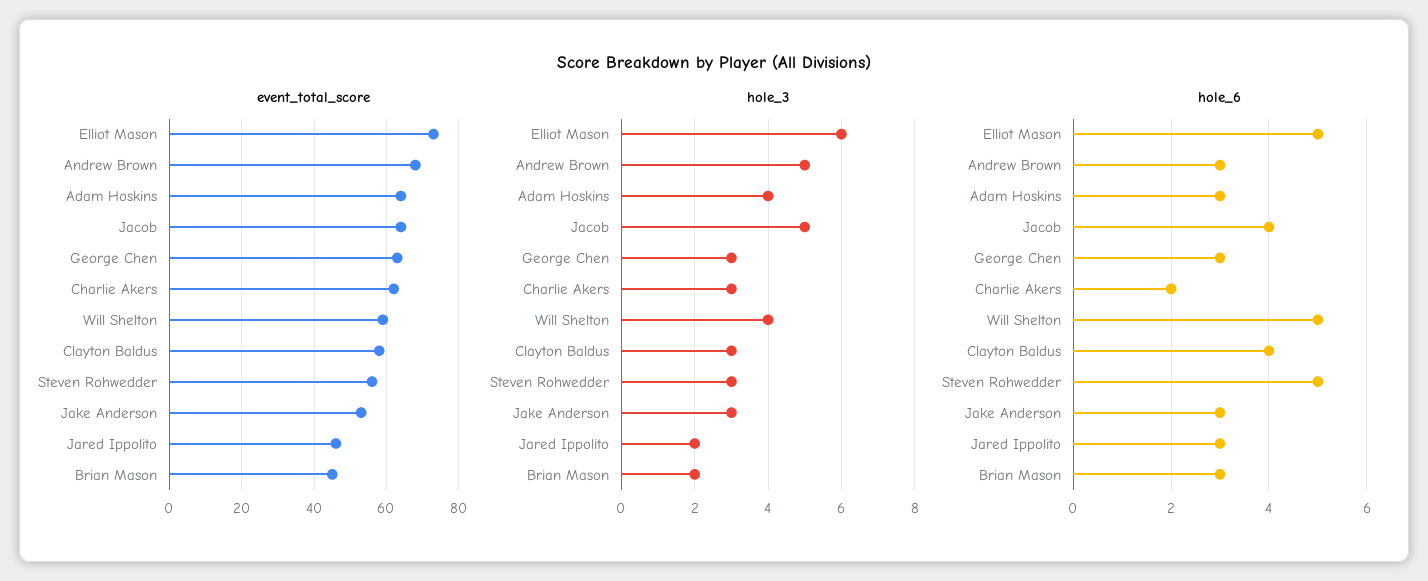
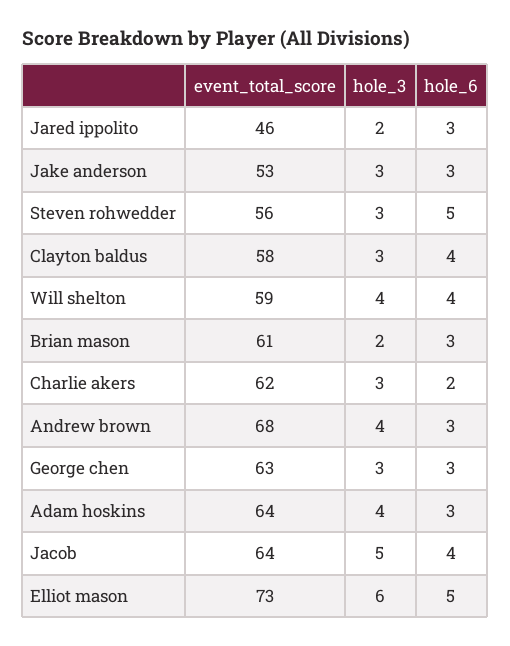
event_total_score, Brian Mason: 45 -> 61
hole_3, Andrew Brown: 5 -> 4
hole_6, Will Shelton: 5 -> 4

